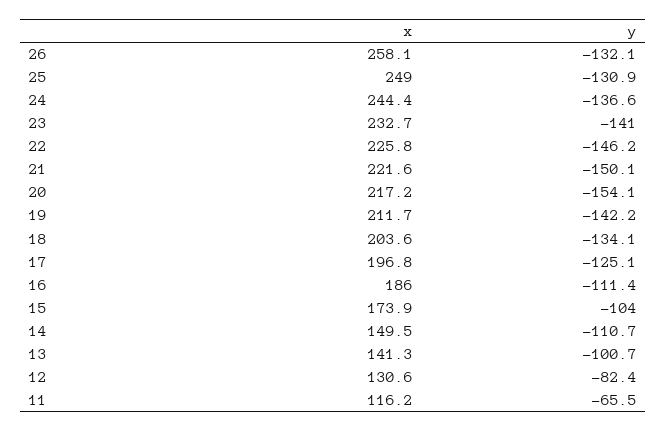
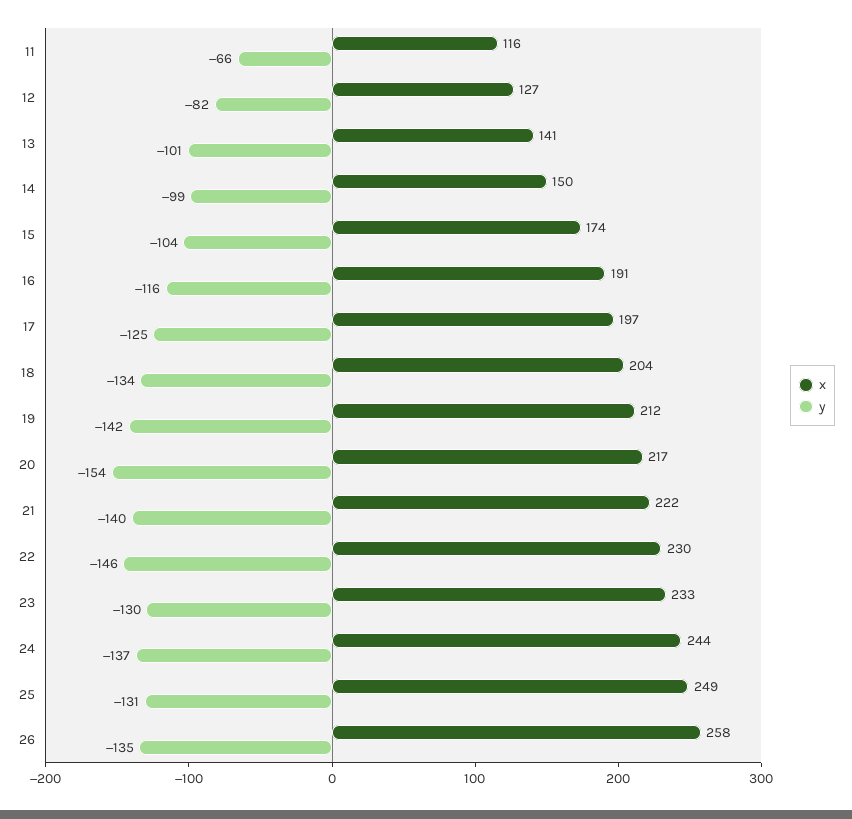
y, 26: -132.1 -> -135
y, 23: -141 -> -130
x, 22: 225.8 -> 230
y, 21: -150.1 -> -140
x, 16: 186 -> 191
y, 16: -111.4 -> -116
y, 14: -110.7 -> -99
x, 12: 130.6 -> 127

